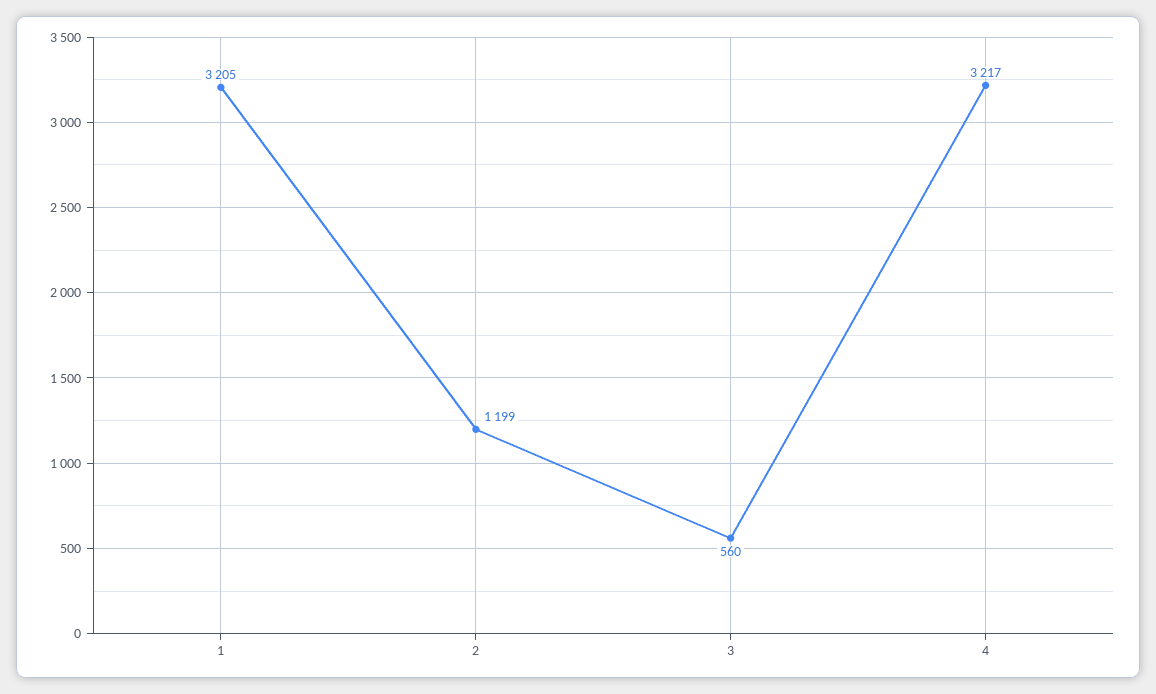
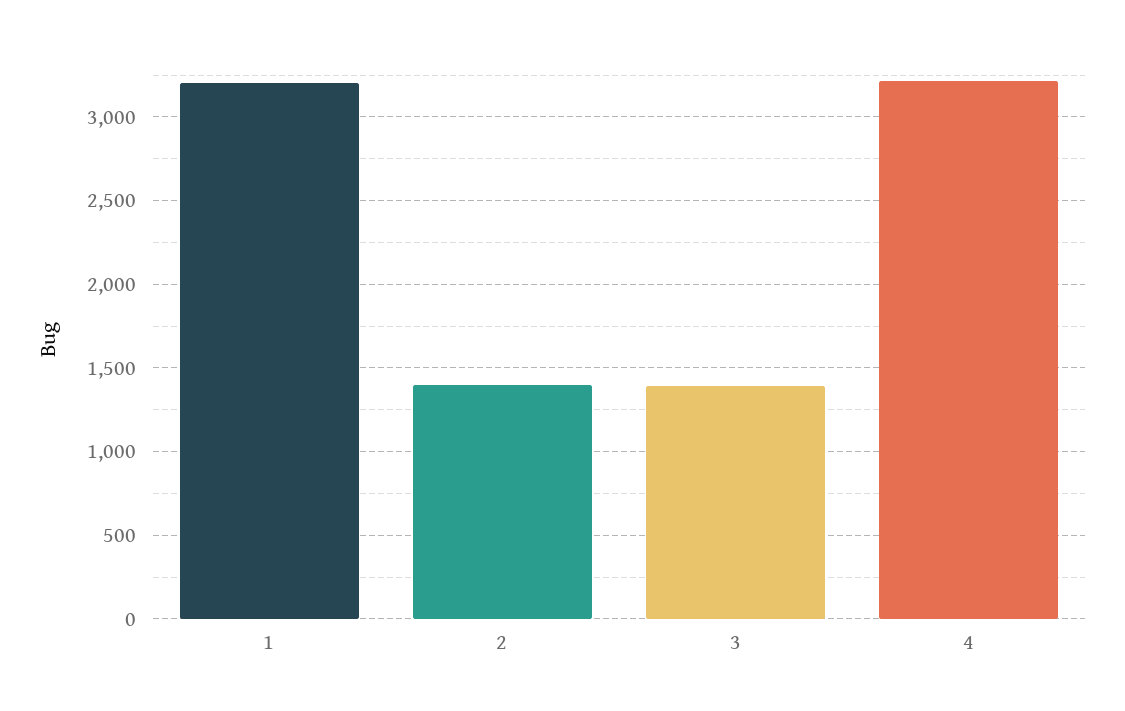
2: 1199 -> 1400
3: 560 -> 1400

